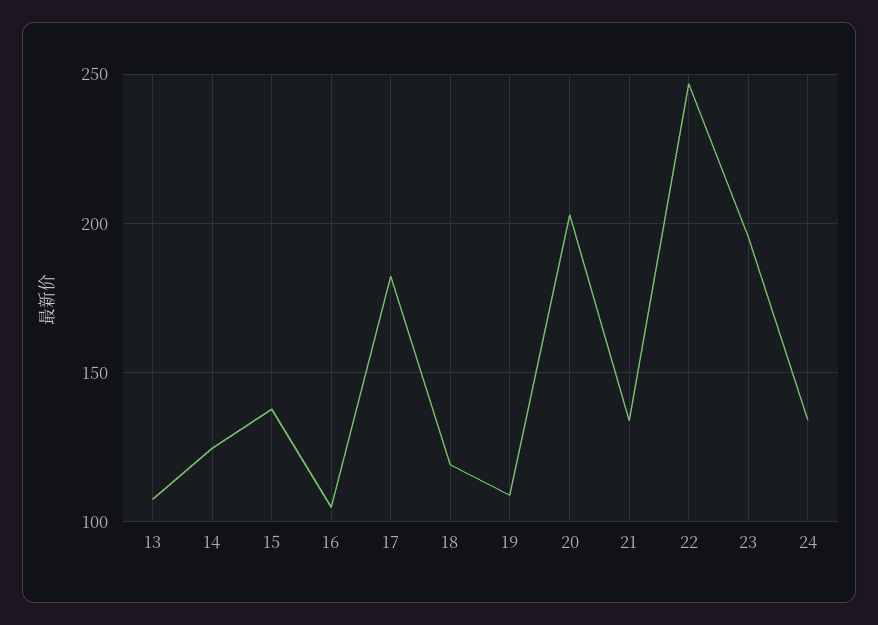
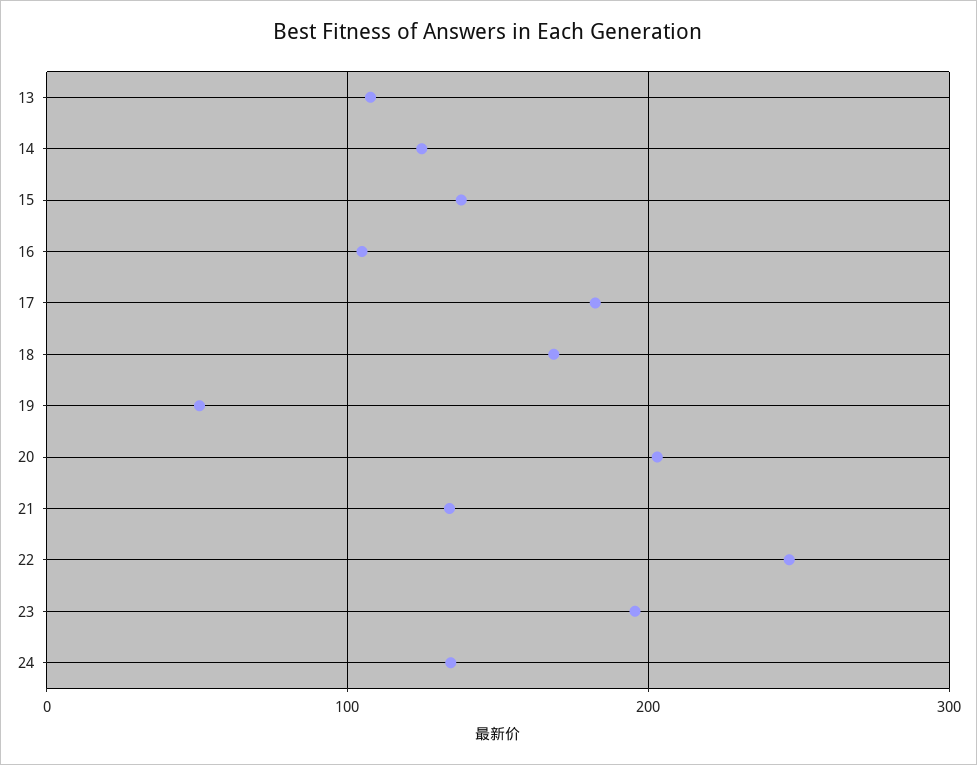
18: 120 -> 170
19: 110 -> 50

